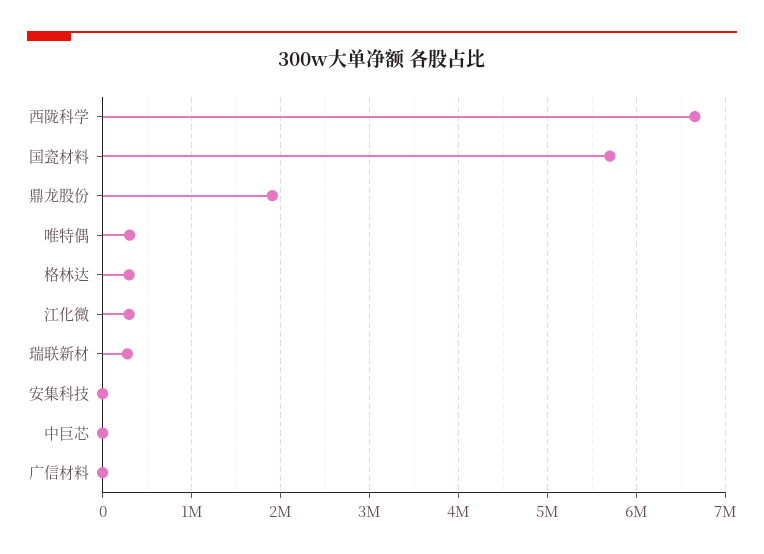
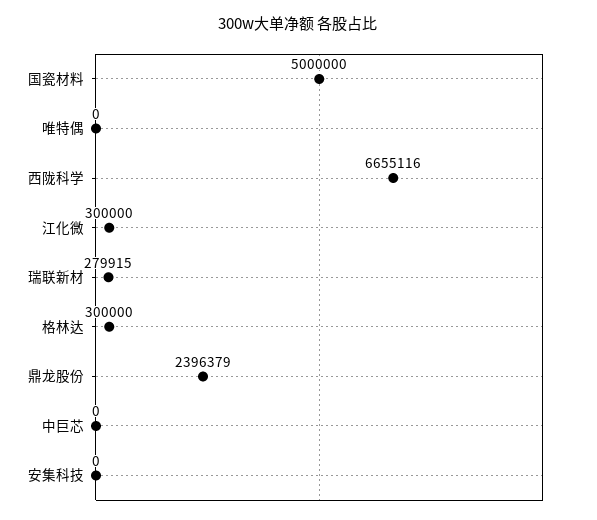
国瓷材料: 5700000 -> 5000000
鼎龙股份: 1900000 -> 2396379
唯特偶: 300000 -> 0
广信材料: 0 -> none

